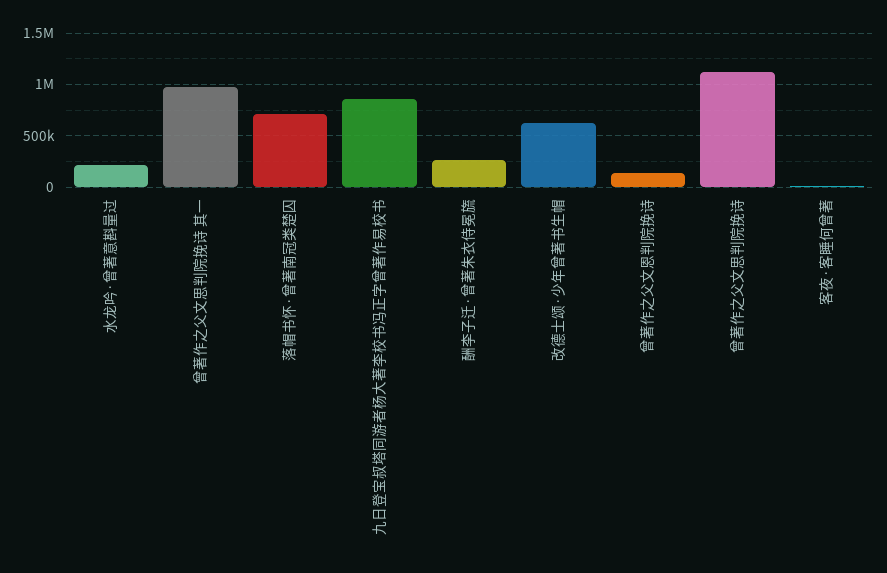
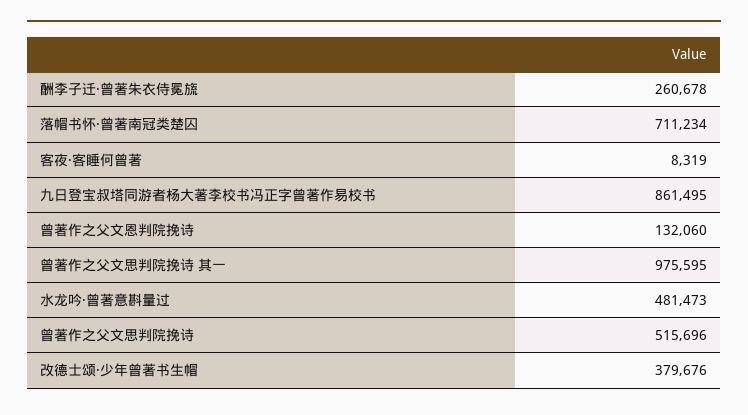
水龙吟·曾著意斟量过: 200000 -> 481473
改德士颂·少年曾著书生帽: 600000 -> 379676
曾著作之父文思判院挽诗: 1100000 -> 515696

